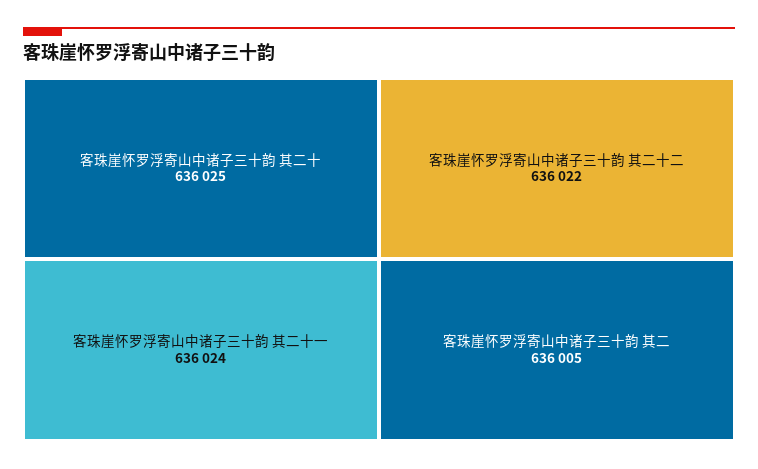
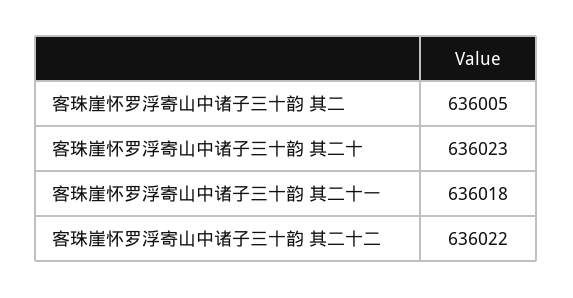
客珠崖怀罗浮寄山中诸子三十韵 其二十: 636025 -> 636023
客珠崖怀罗浮寄山中诸子三十韵 其二十一: 636024 -> 636018

